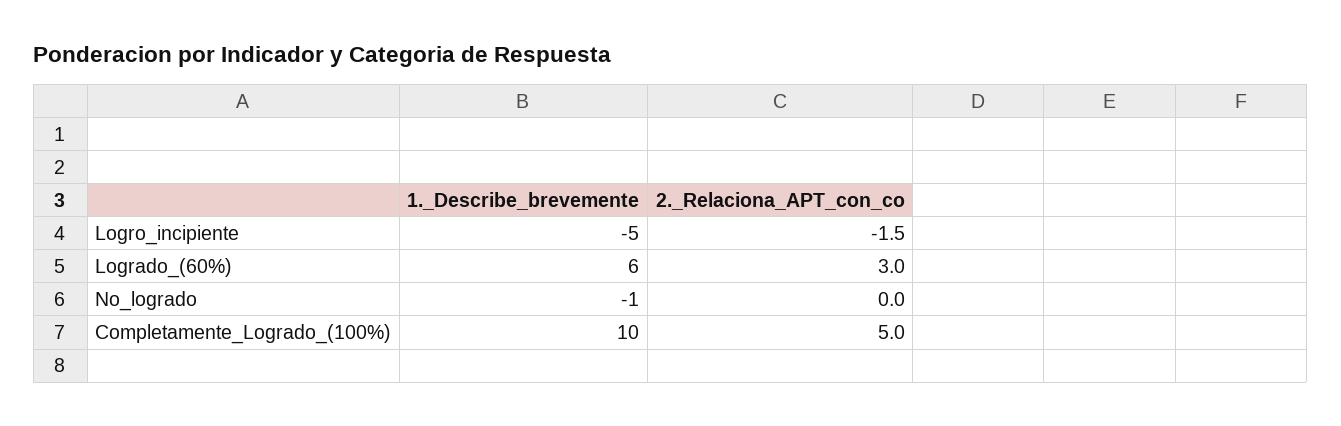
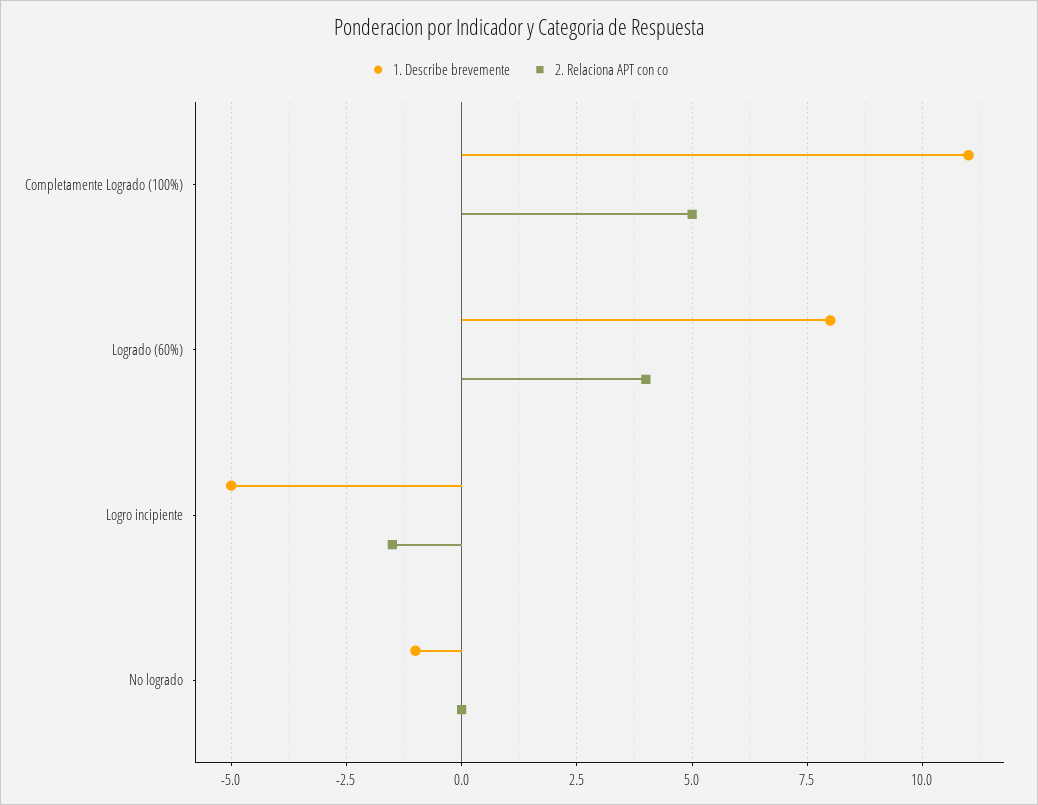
1._Describe_brevemente, Logrado_(60%): 6 -> 8
2._Relaciona_APT_con_co, Logrado_(60%): 3 -> 4
1._Describe_brevemente, Completamente_Logrado_(100%): 10 -> 11

